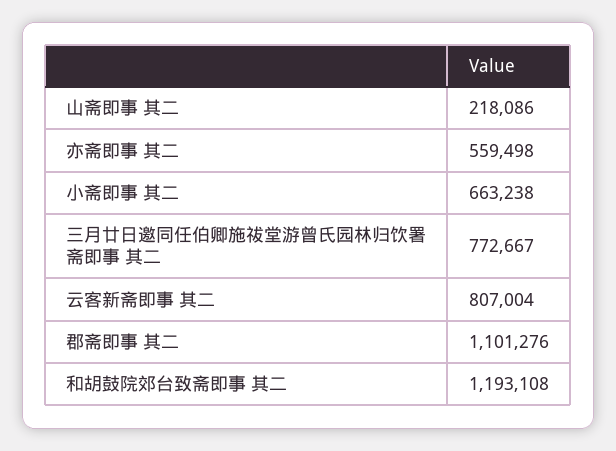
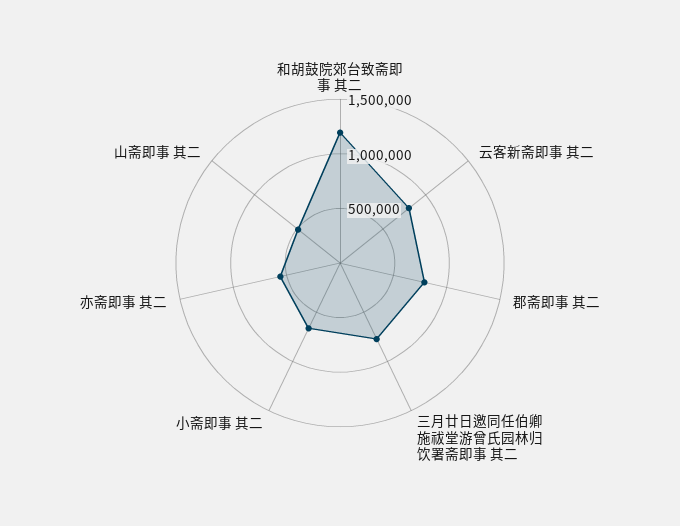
山斋即事 其二: 218086 -> 500000
郡斋即事 其二: 1101276 -> 800000

